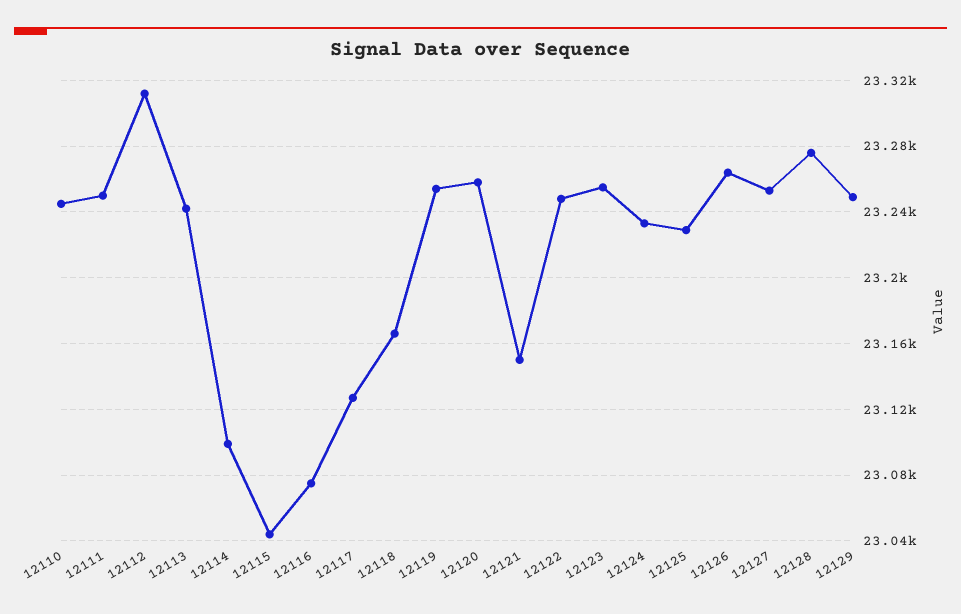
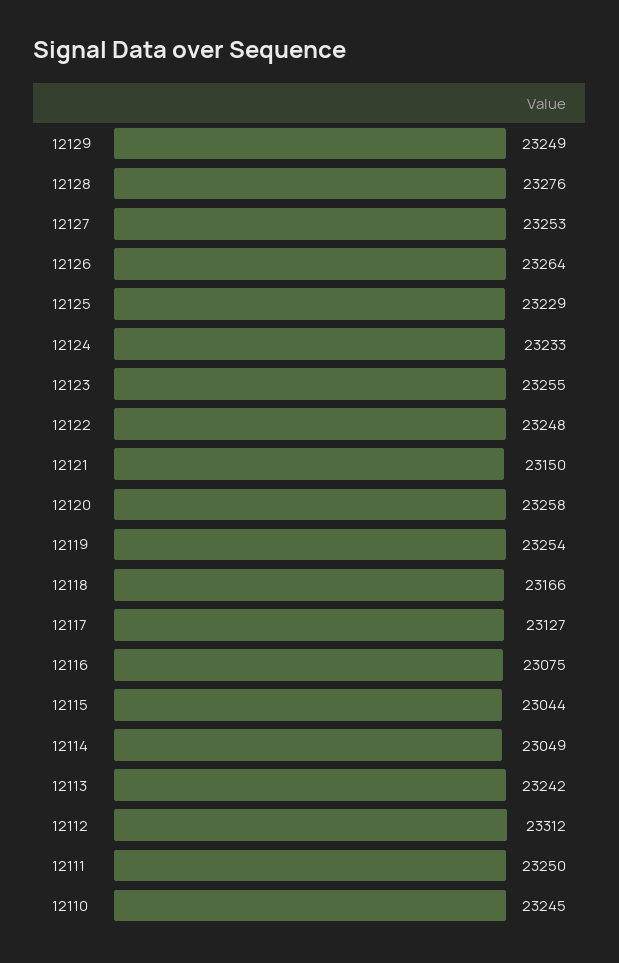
12114: 23100 -> 23049

